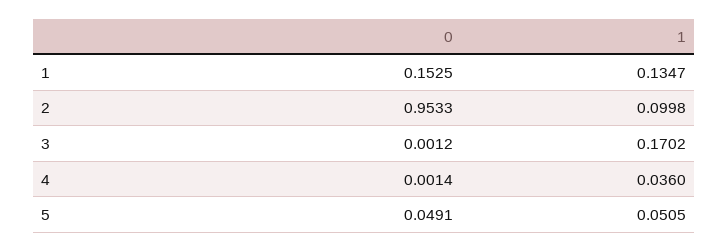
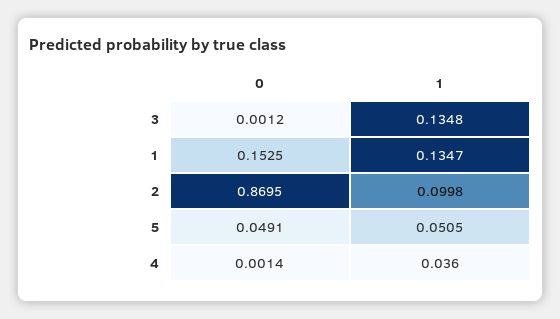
0, 2: 0.9533 -> 0.8695
1, 3: 0.1702 -> 0.1348

